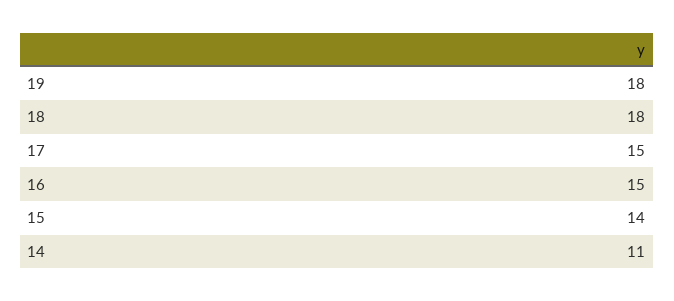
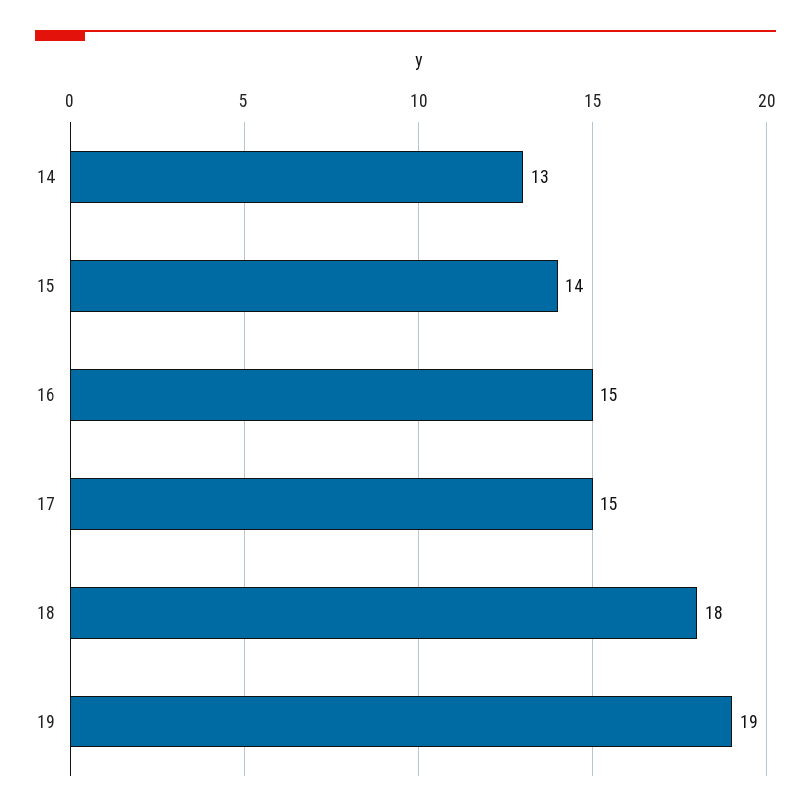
19: 18 -> 19
14: 11 -> 13

